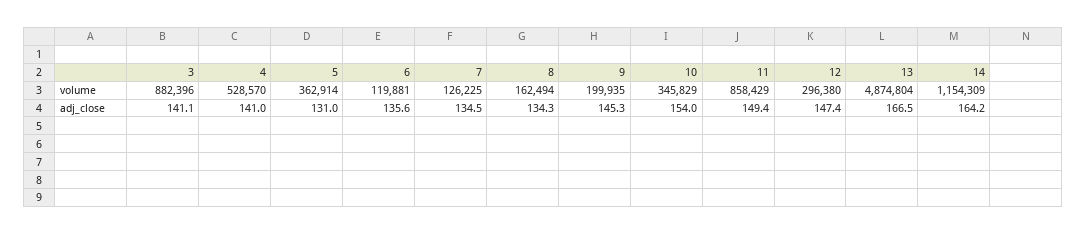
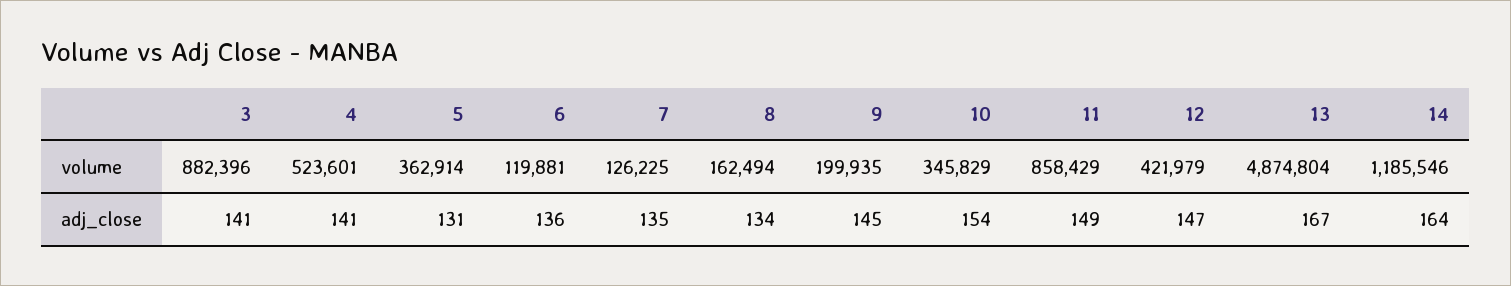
4, volume: 528570 -> 523601
12, volume: 296380 -> 421979
14, volume: 1154309 -> 1185546

